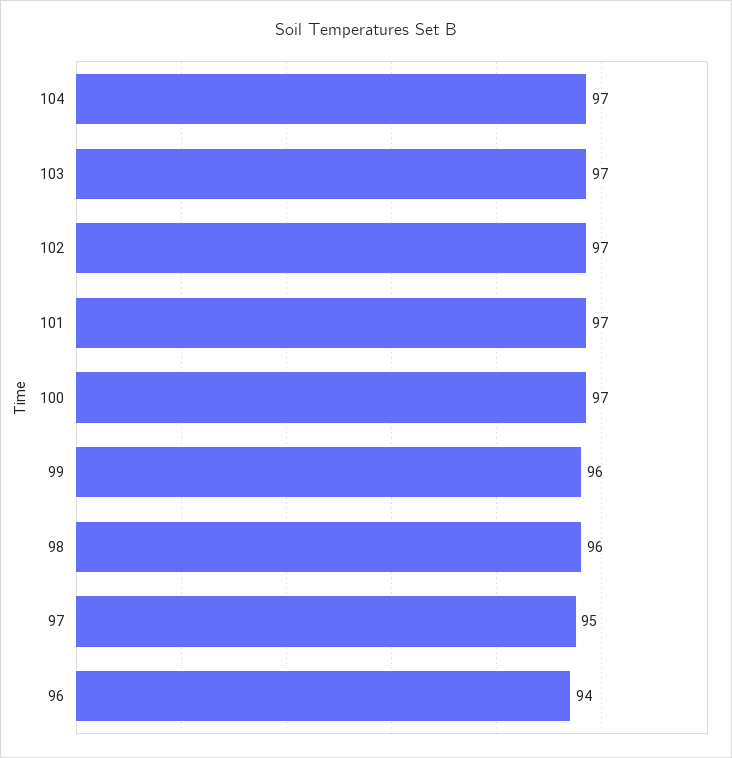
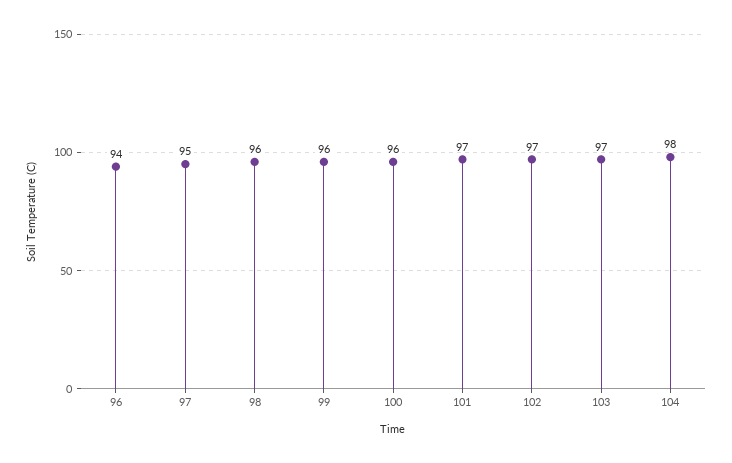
104: 97 -> 98
100: 97 -> 96

